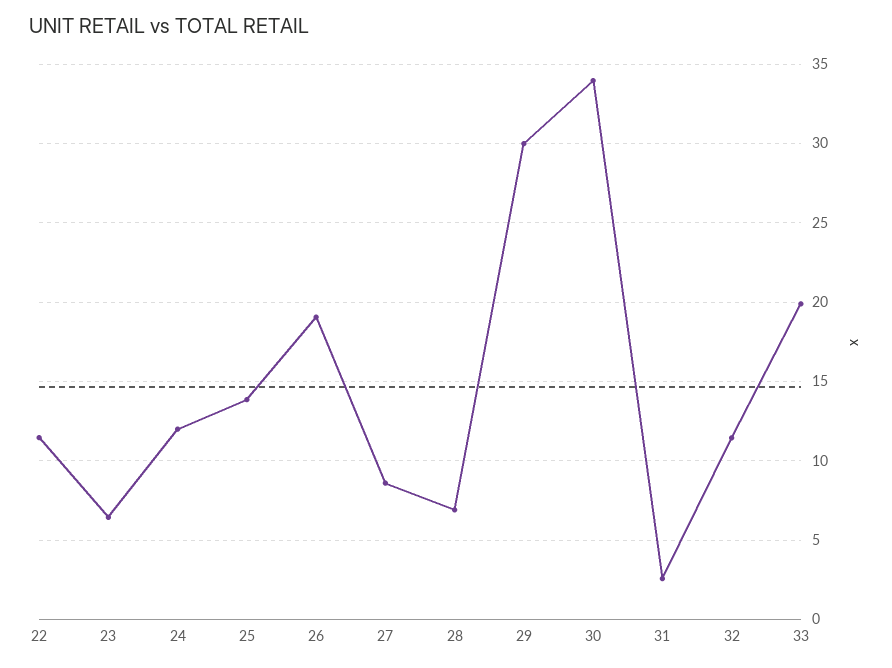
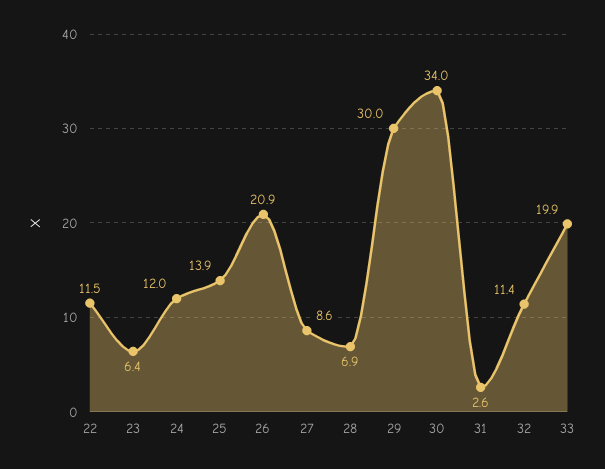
26: 19 -> 20.9

